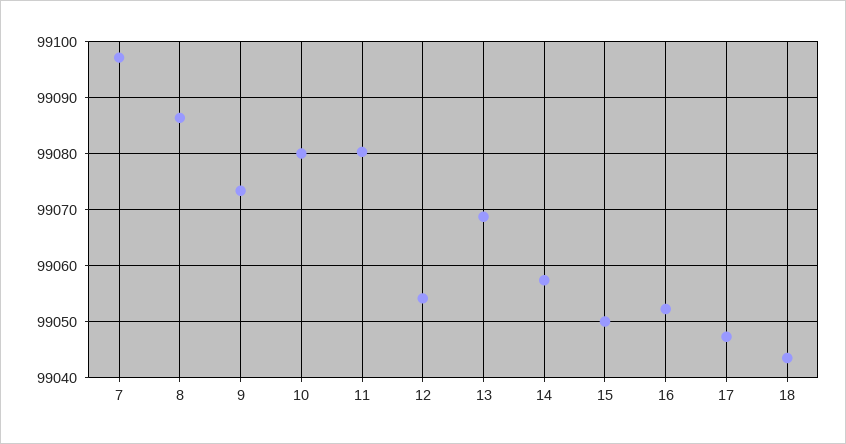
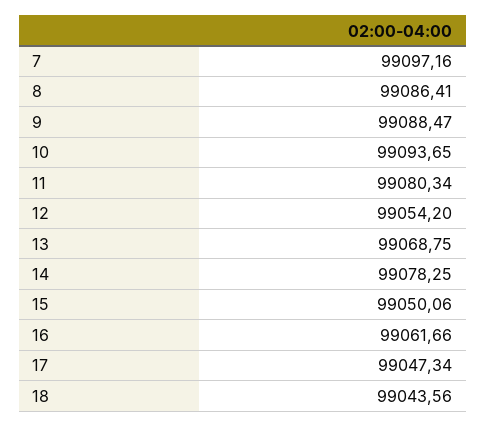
9: 99074 -> 99088.47
10: 99080 -> 99093.65
14: 99058 -> 99078.25
16: 99052 -> 99061.66

